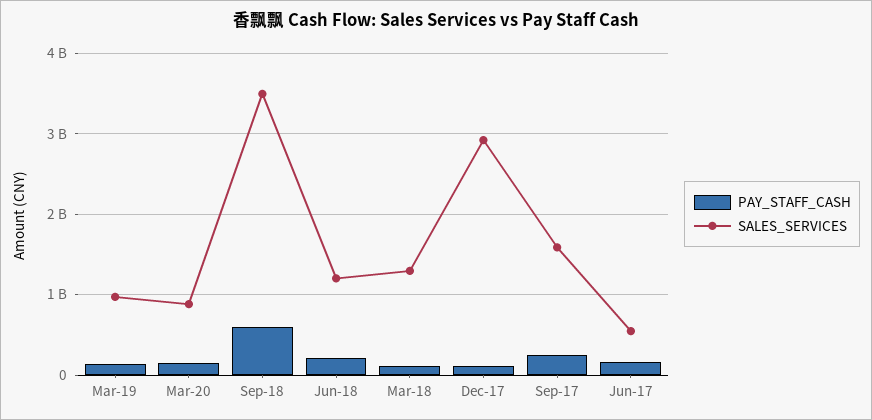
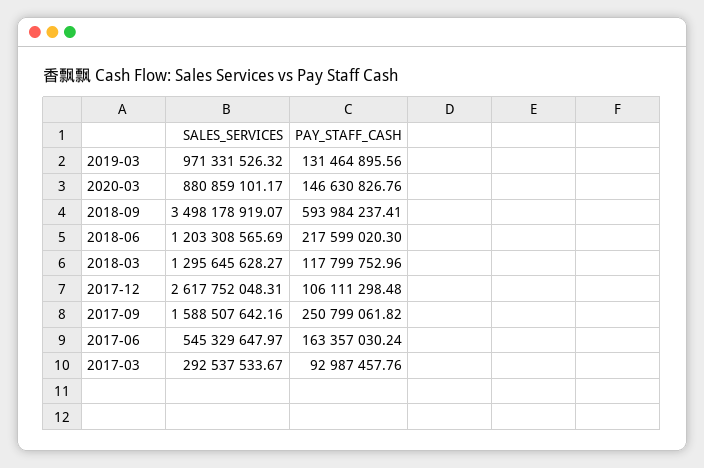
SALES_SERVICES, Dec-17: 2900000000 -> 2617752048.31
SALES_SERVICES, 2017-03: none -> 292537533.67
PAY_STAFF_CASH, 2017-03: none -> 92987457.76

